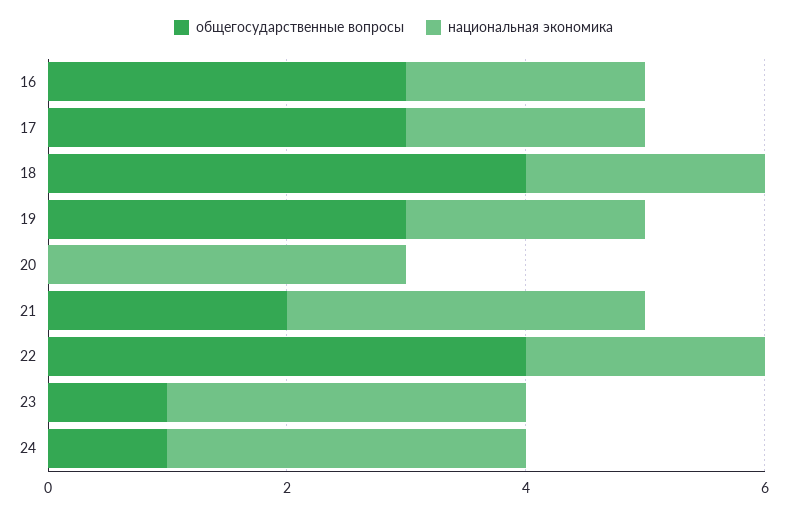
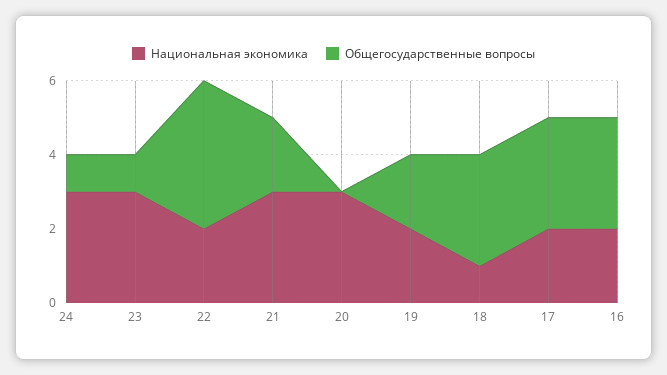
общегосударственные вопросы, 18: 4 -> 3
национальная экономика, 18: 2 -> 1
общегосударственные вопросы, 19: 3 -> 2

